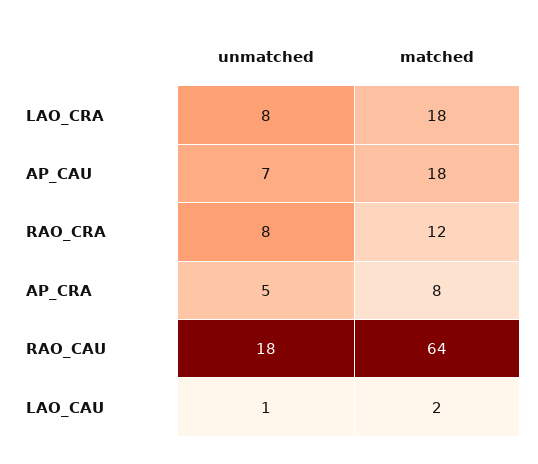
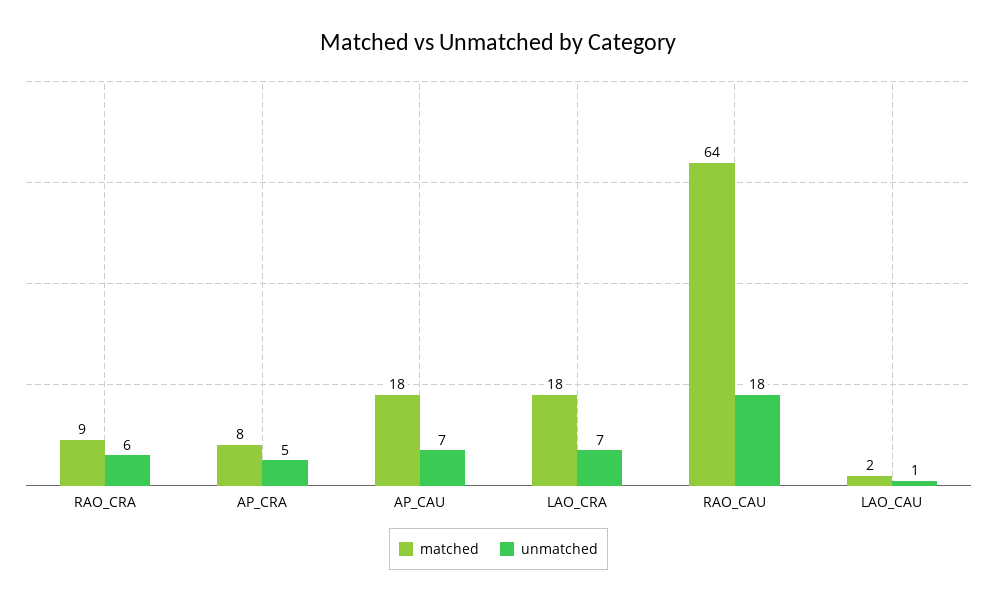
unmatched, LAO_CRA: 8 -> 7
unmatched, RAO_CRA: 8 -> 6
matched, RAO_CRA: 12 -> 9

